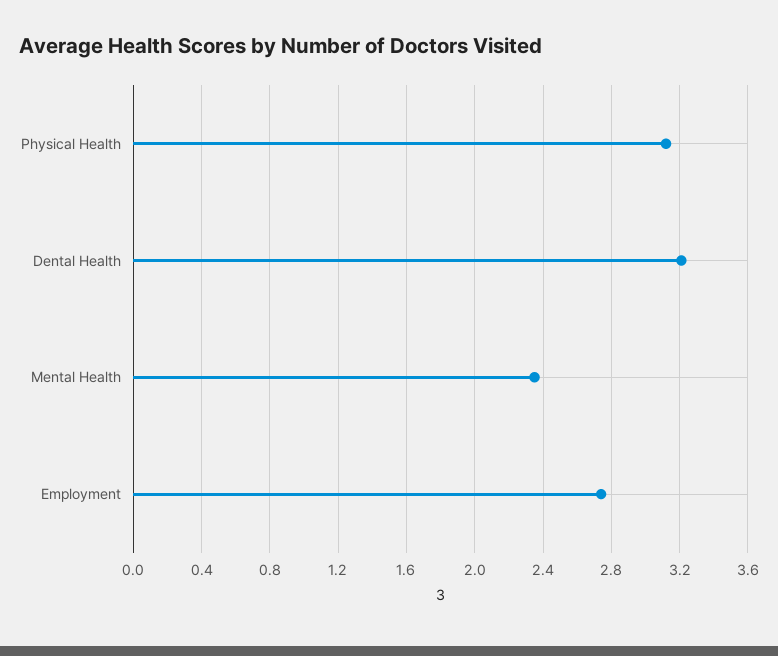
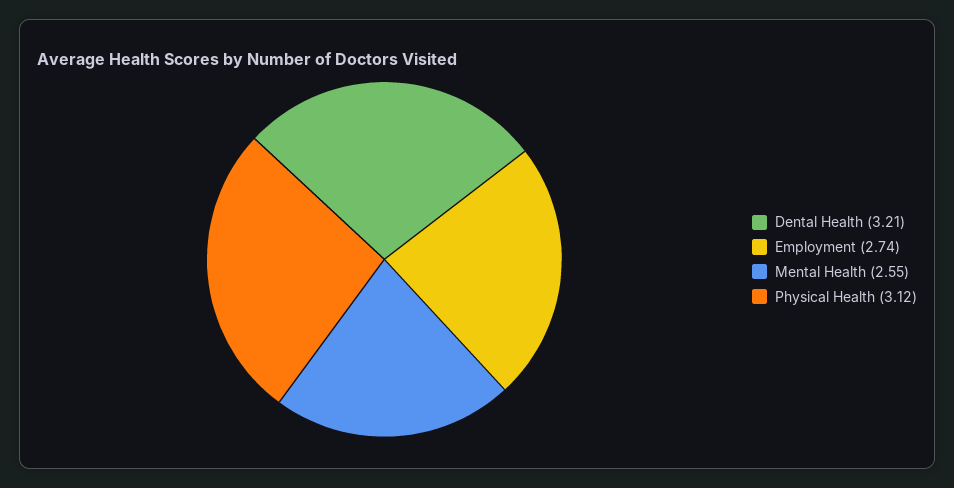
Mental Health: 2.35 -> 2.55

